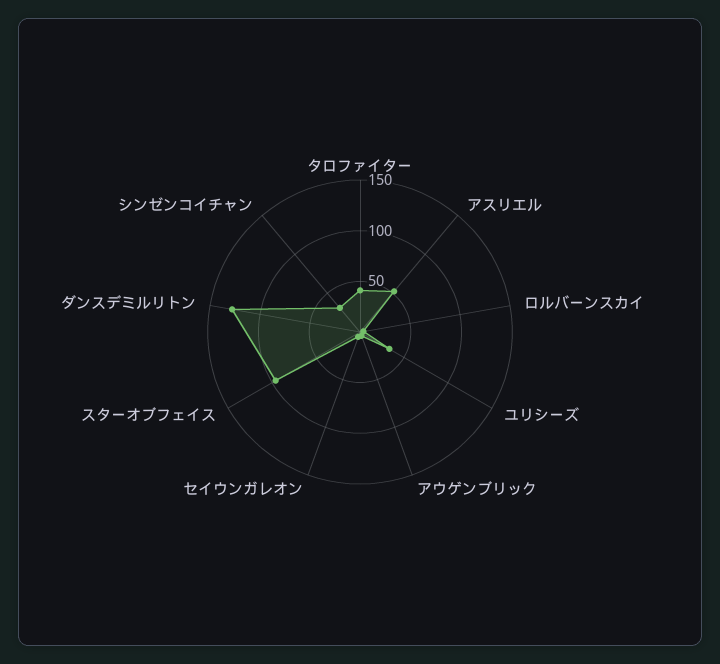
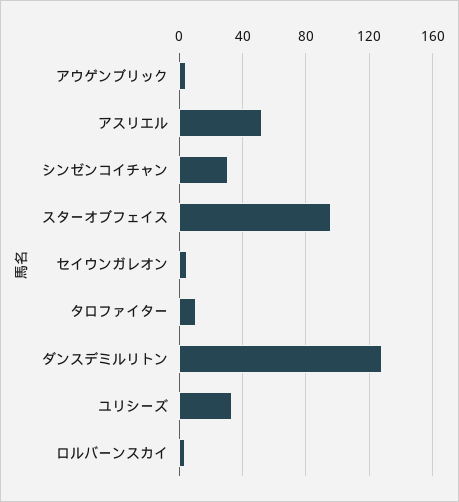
タロファイター: 40 -> 10

